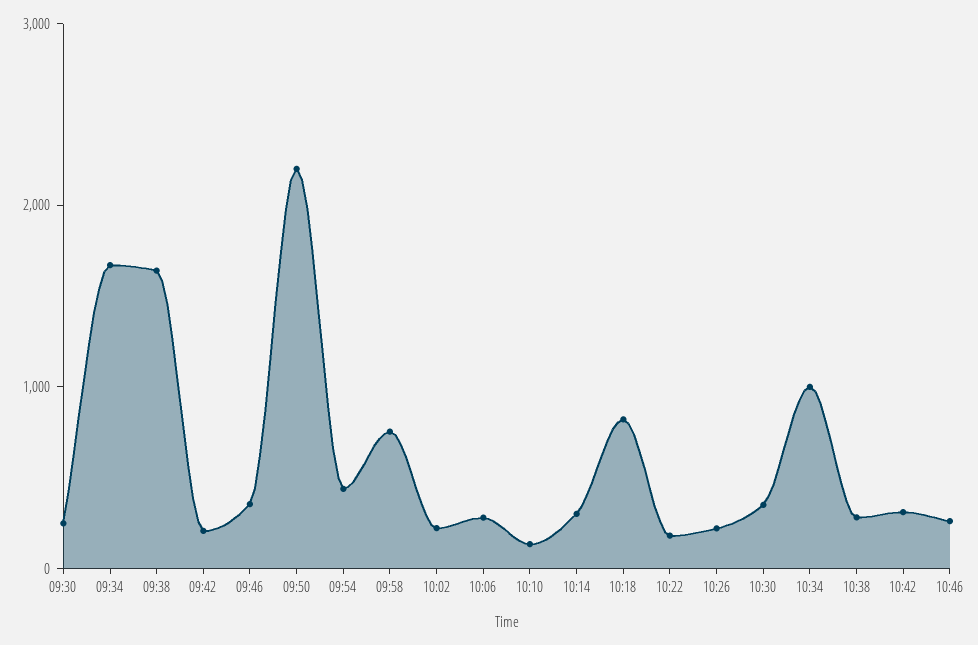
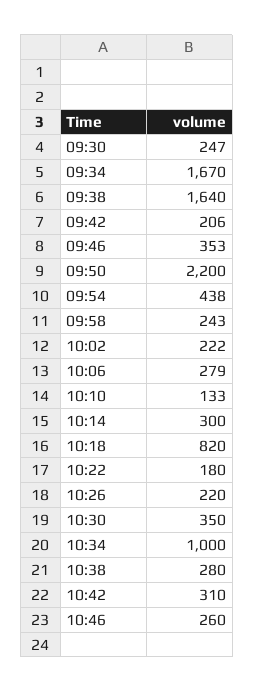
09:58: 800 -> 243

